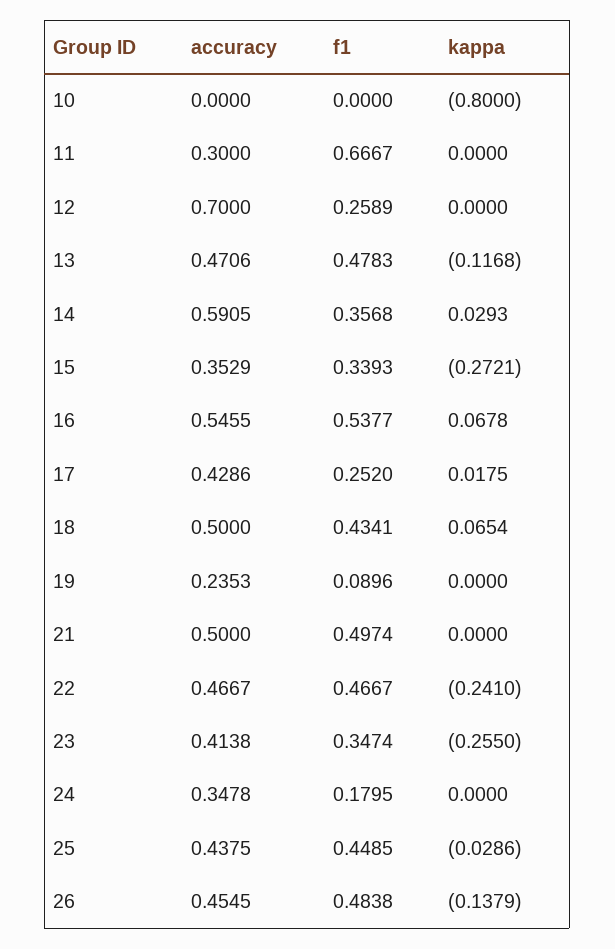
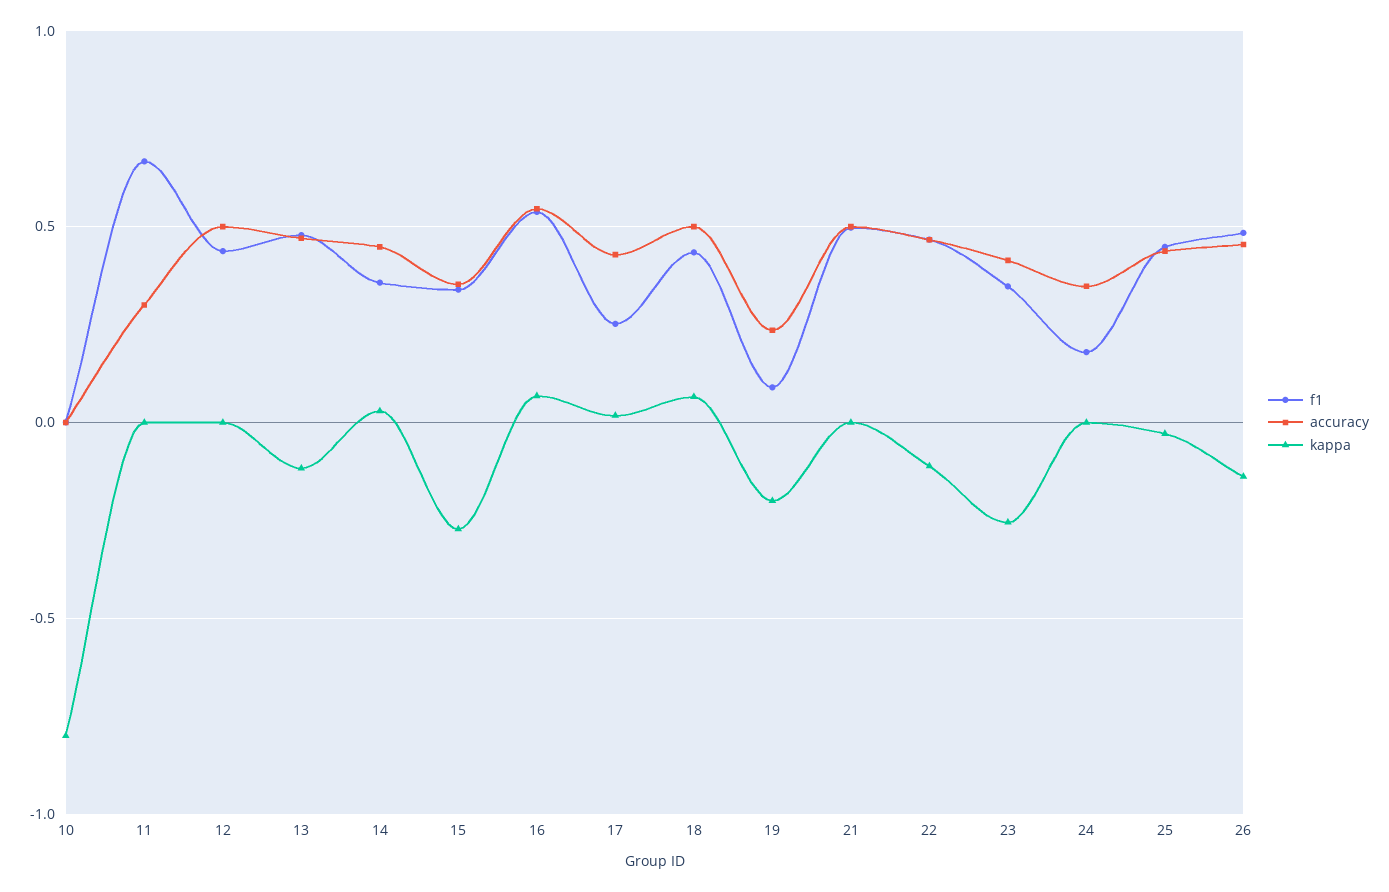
accuracy, 12: 0.7 -> 0.5
f1, 12: 0.2589 -> 0.45
accuracy, 14: 0.5905 -> 0.45
kappa, 19: 0 -> -0.2
kappa, 22: -0.241 -> -0.1

